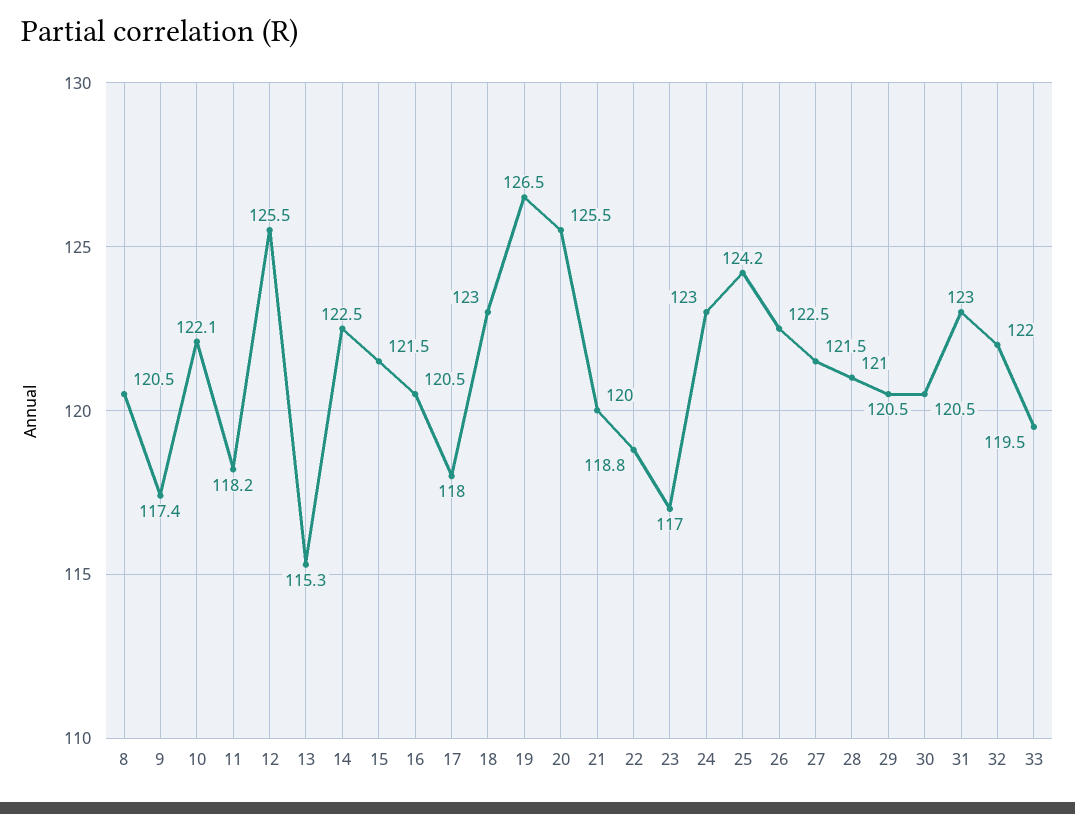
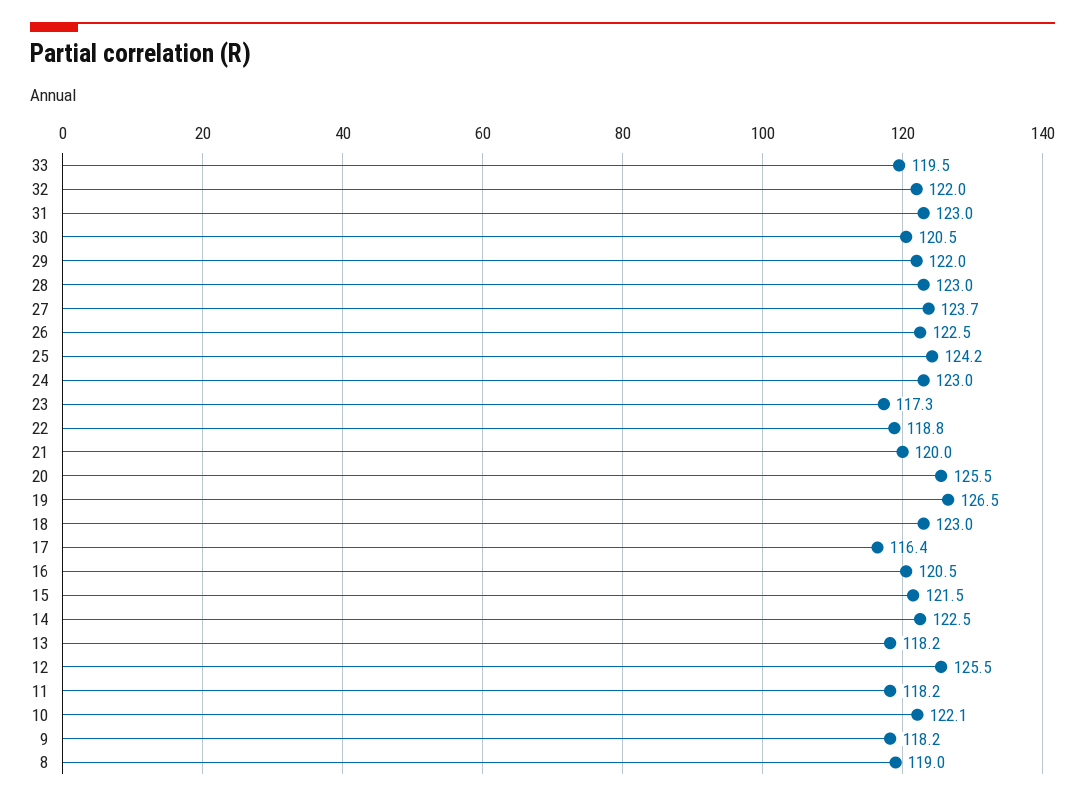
8: 120.5 -> 119
9: 117.4 -> 118.2
13: 115.3 -> 118.2
17: 118 -> 116.4
23: 117 -> 117.3
27: 121.5 -> 123.7
28: 121 -> 123
29: 120.5 -> 122

